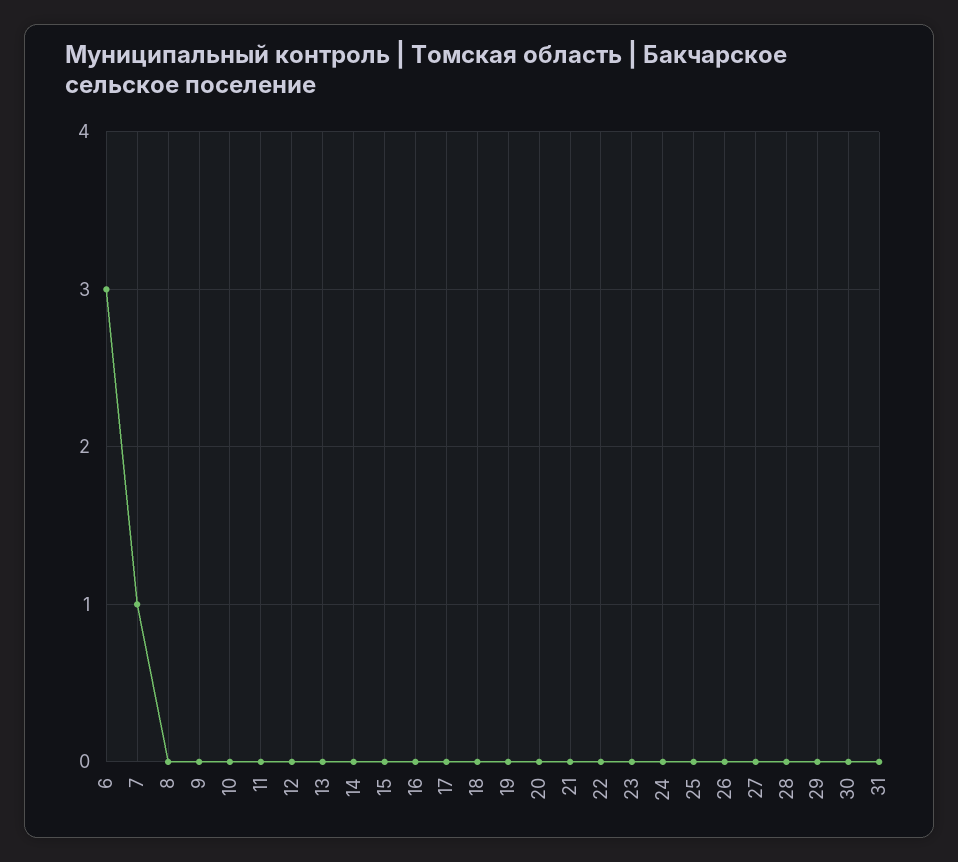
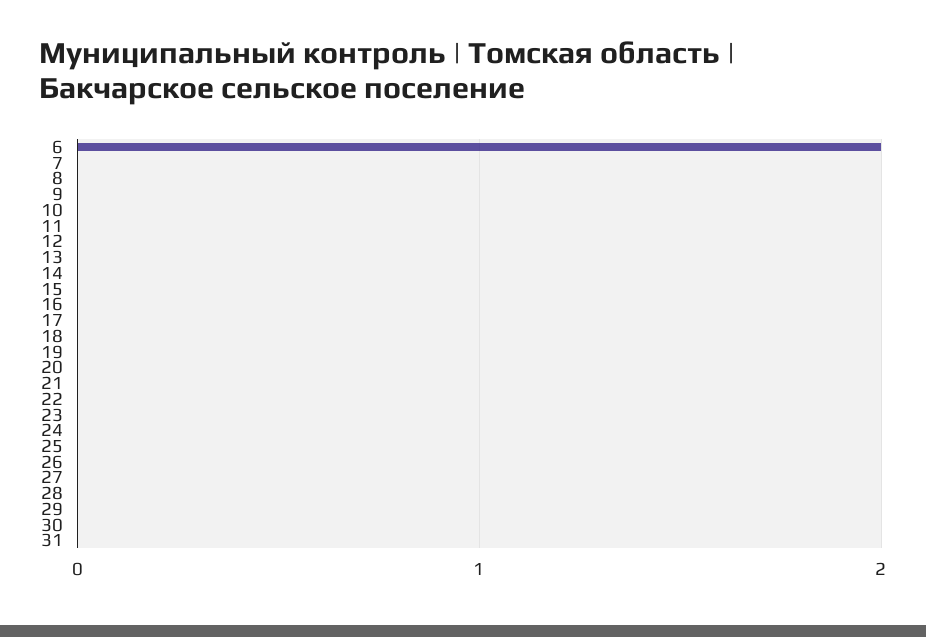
6: 3 -> 2
7: 1 -> 0

